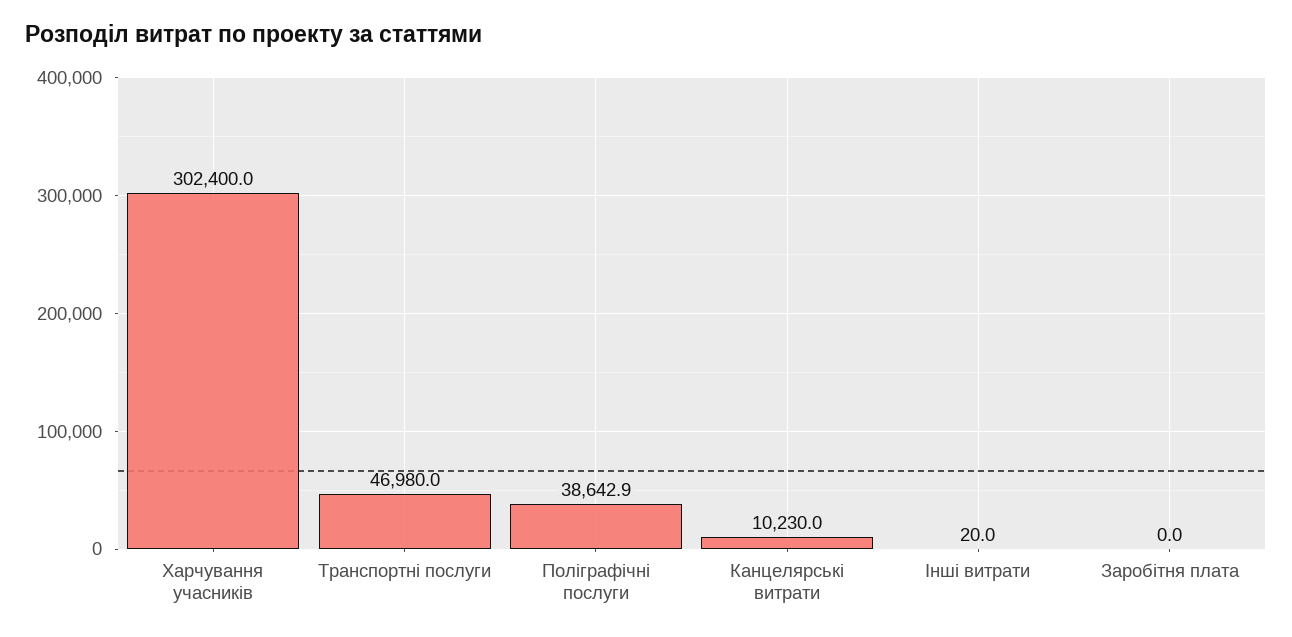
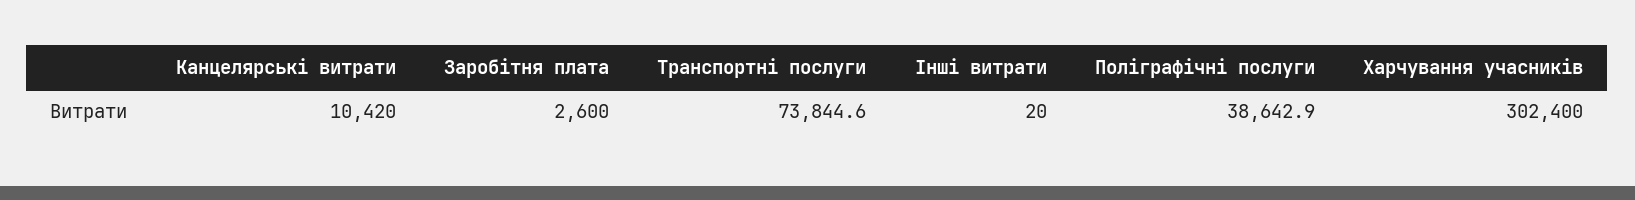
Транспортні послуги: 46980 -> 73844.6
Канцелярські витрати: 10230 -> 10420
Заробітня плата: 0 -> 2600

